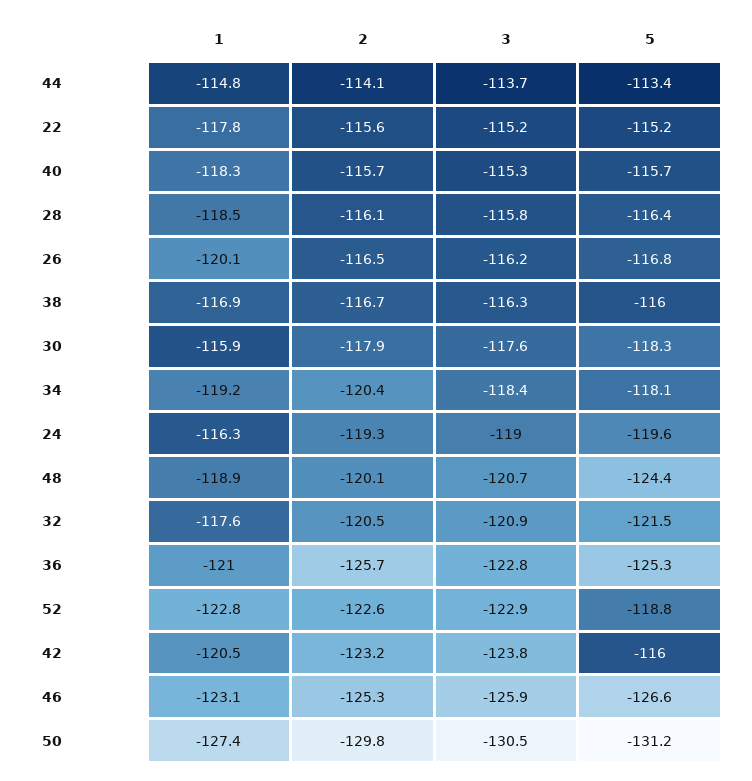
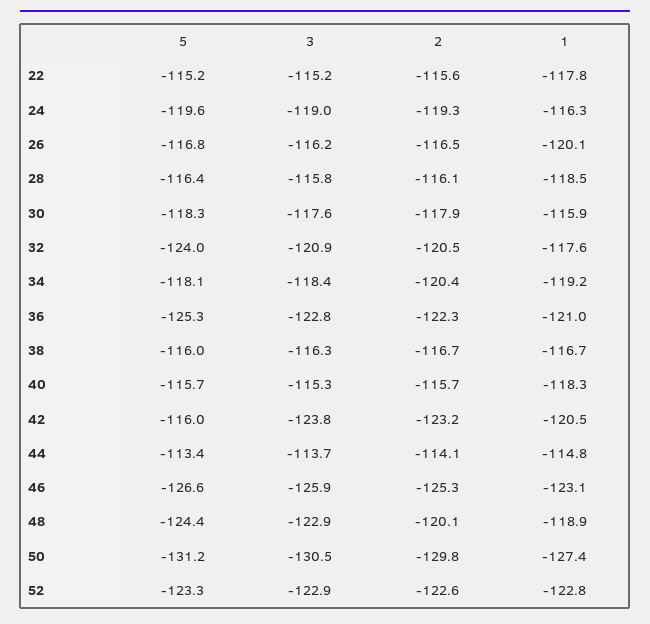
1, 38: -116.9 -> -116.7
3, 48: -120.7 -> -122.9
5, 32: -121.5 -> -124
2, 36: -125.7 -> -122.3
5, 52: -118.8 -> -123.3

